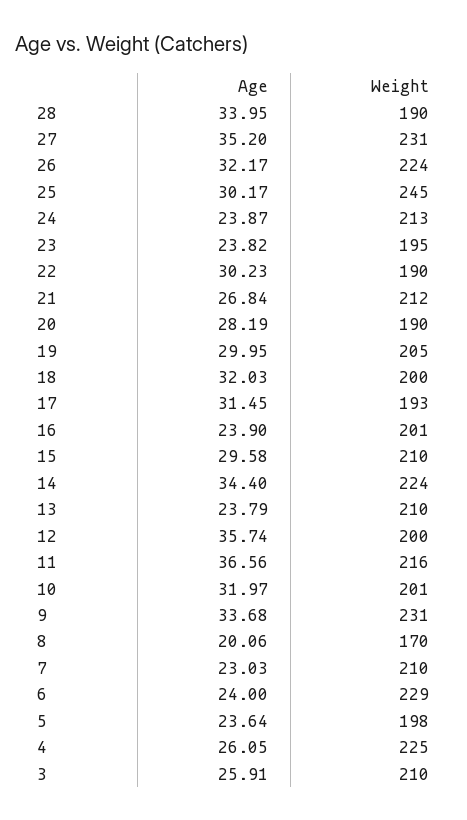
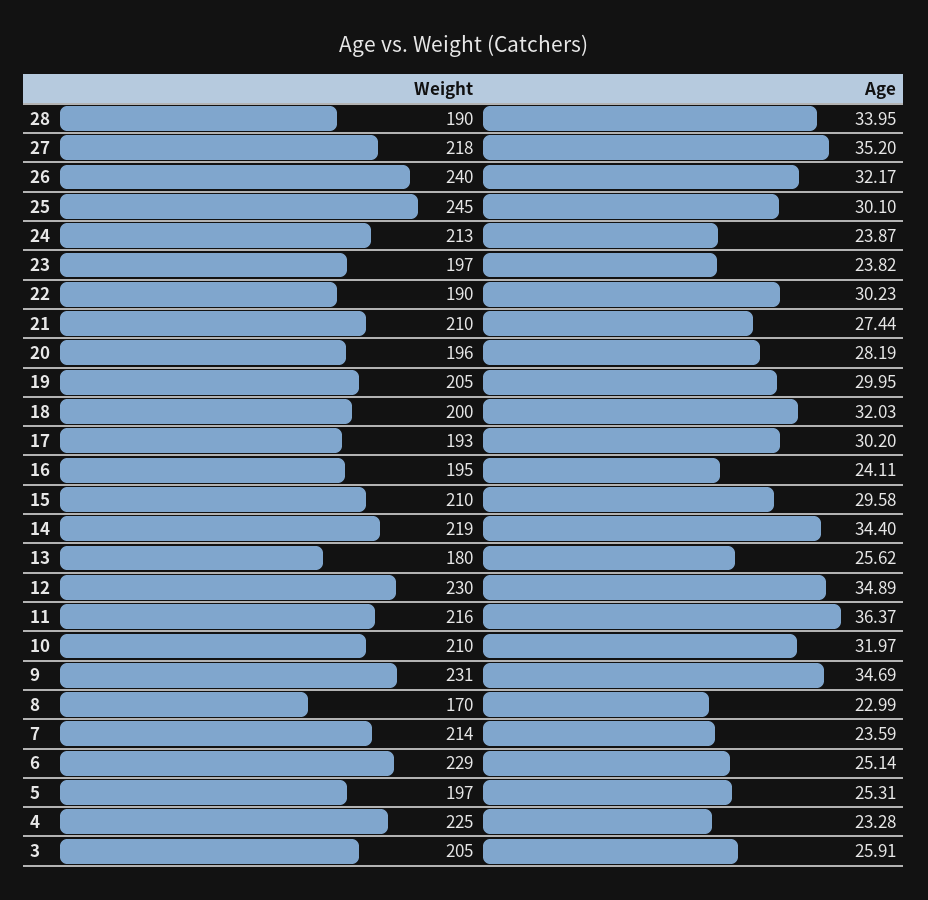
Weight, 27: 231 -> 218
Weight, 26: 224 -> 240
Age, 25: 30.17 -> 30.1
Weight, 23: 195 -> 197
Age, 21: 26.84 -> 27.44
Weight, 21: 212 -> 210
Weight, 20: 190 -> 196
Age, 17: 31.45 -> 30.2
Age, 16: 23.9 -> 24.11
Weight, 16: 201 -> 195
Weight, 14: 224 -> 219
Age, 13: 23.79 -> 25.62
Weight, 13: 210 -> 180
Age, 12: 35.74 -> 34.89
Weight, 12: 200 -> 230
Age, 11: 36.56 -> 36.37
Weight, 10: 201 -> 210
Age, 9: 33.68 -> 34.69
Age, 8: 20.06 -> 22.99
Age, 7: 23.03 -> 23.59
Weight, 7: 210 -> 214
Age, 6: 24 -> 25.14
Age, 5: 23.64 -> 25.31
Weight, 5: 198 -> 197
Age, 4: 26.05 -> 23.28
Weight, 3: 210 -> 205

